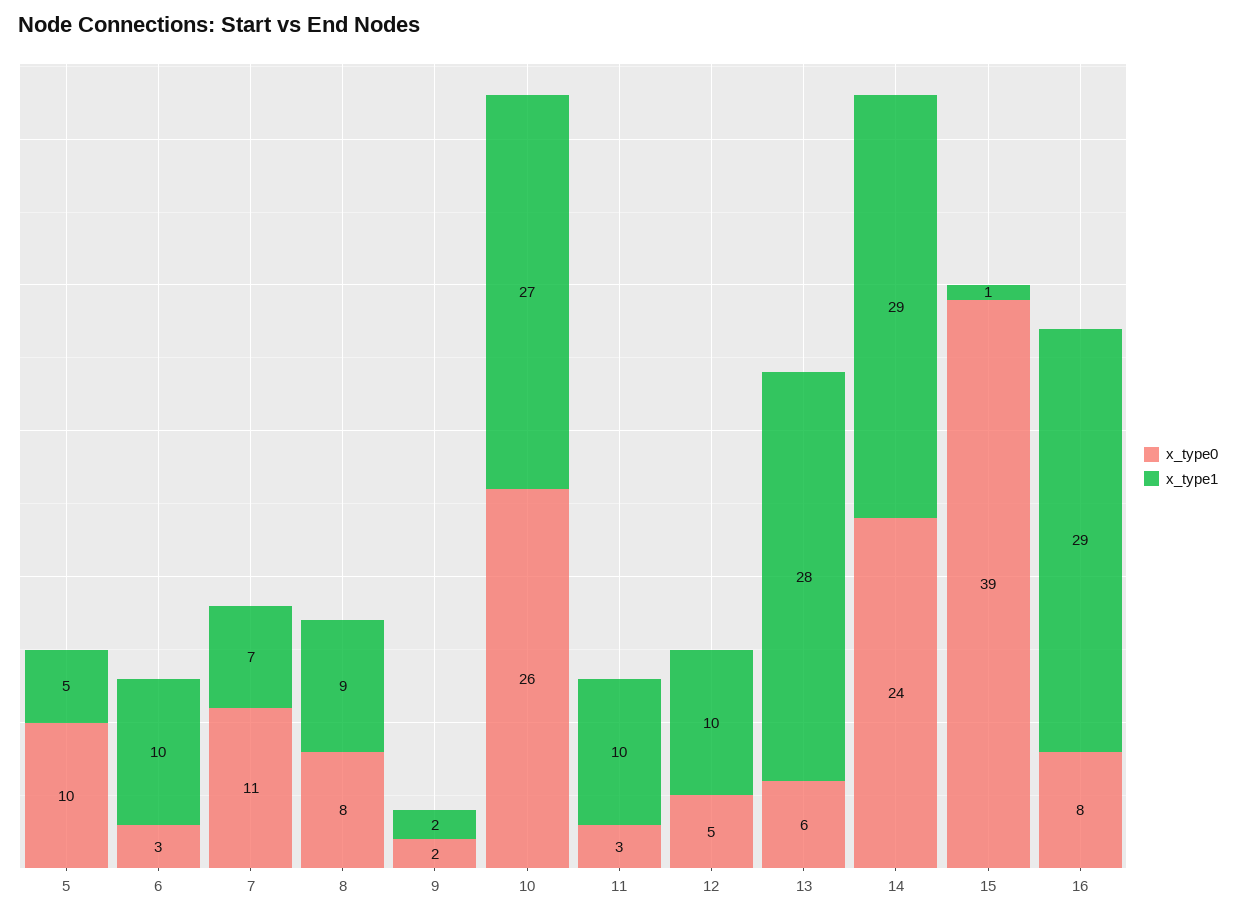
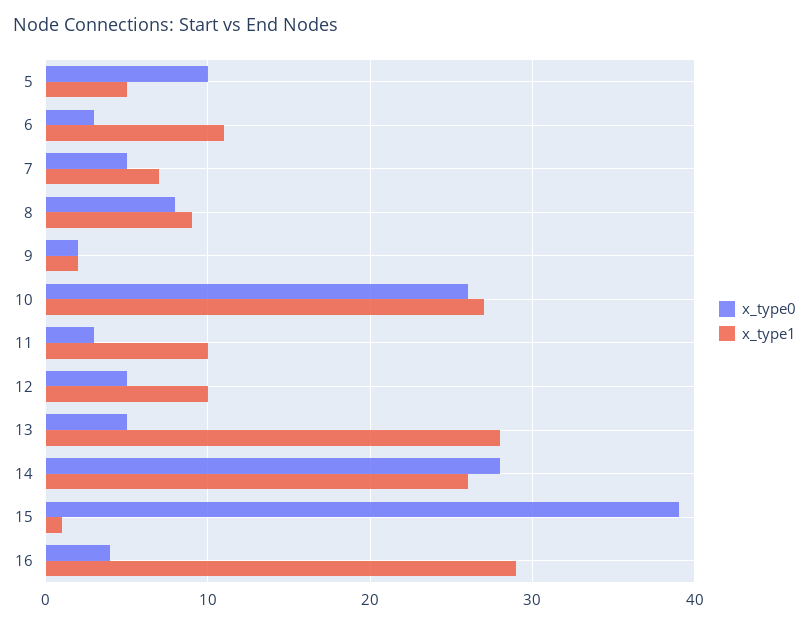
x_type1, 6: 10 -> 11
x_type0, 7: 11 -> 5
x_type0, 13: 6 -> 5
x_type0, 14: 24 -> 28
x_type1, 14: 29 -> 26
x_type0, 16: 8 -> 4

